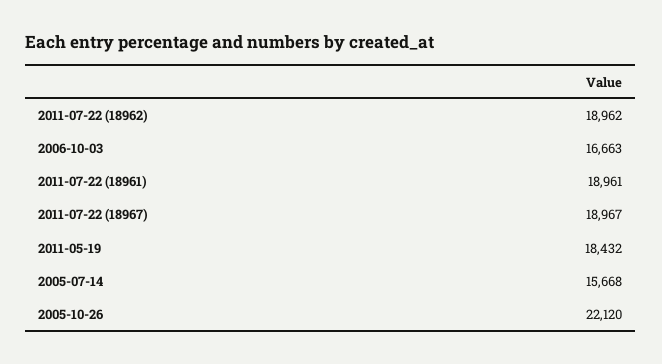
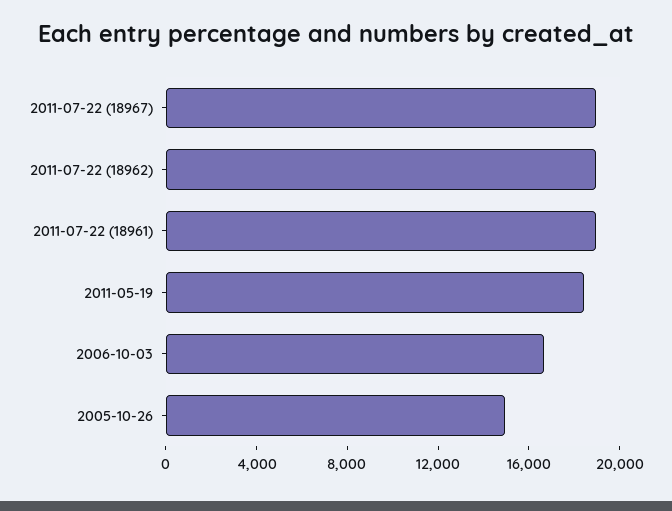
2005-07-14: 15668 -> none
2005-10-26: 22120 -> 15000

